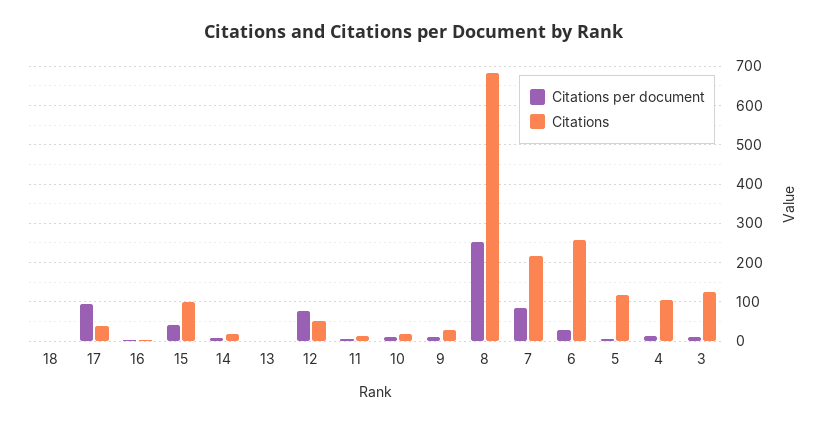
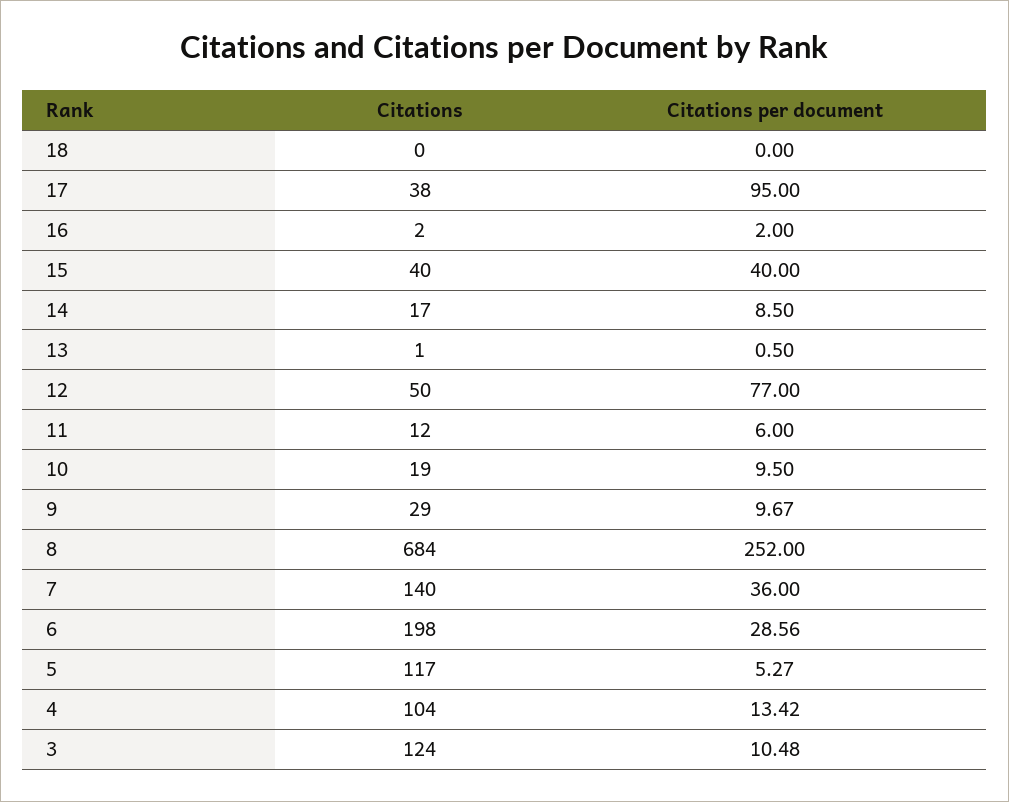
Citations, 15: 100 -> 40
Citations per document, 7: 80 -> 36
Citations, 7: 220 -> 140
Citations, 6: 260 -> 198

